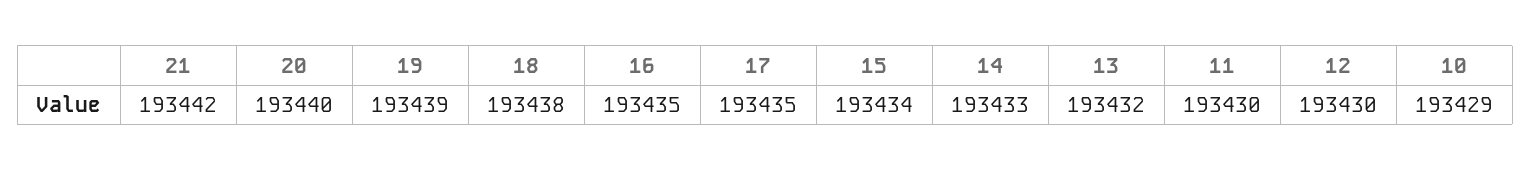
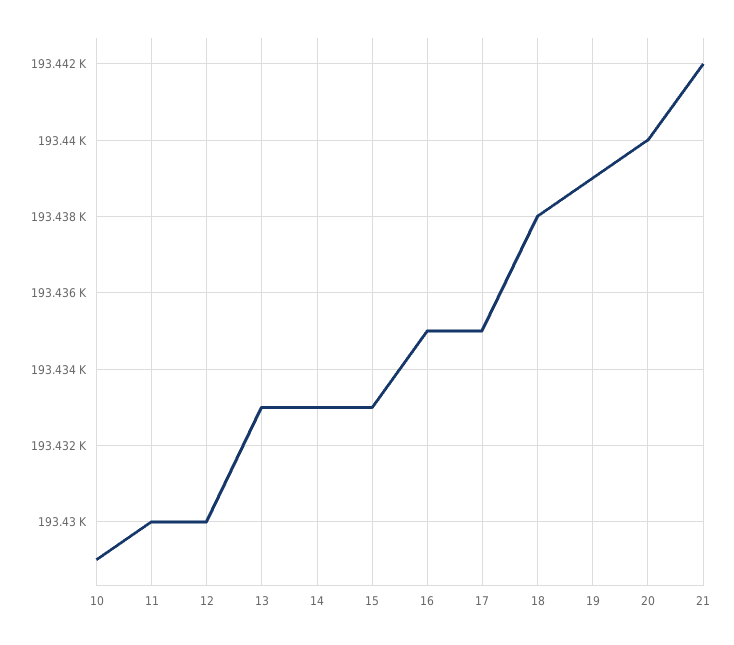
15: 193434 -> 193433
13: 193432 -> 193433

